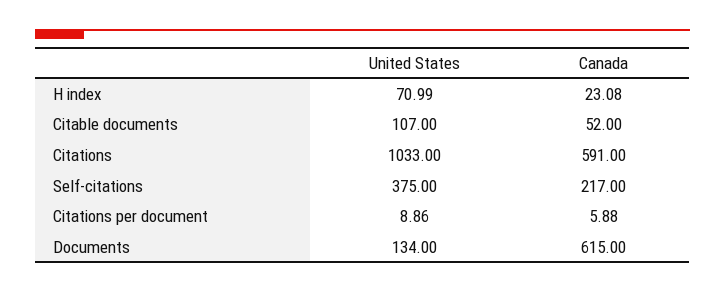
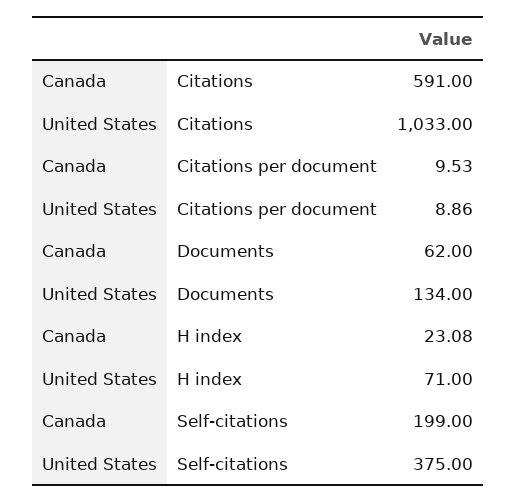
United States, H index: 70.99 -> 71
United States, Citable documents: 107 -> none
Canada, Citable documents: 52 -> none
Canada, Self-citations: 217 -> 199
Canada, Citations per document: 5.88 -> 9.53
Canada, Documents: 615 -> 62

